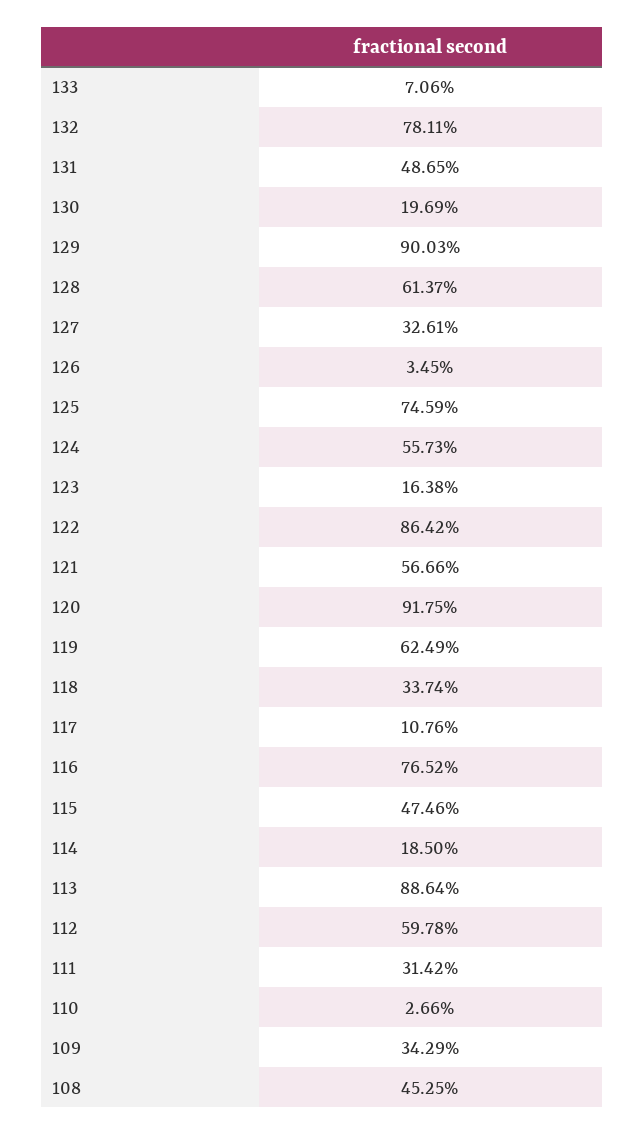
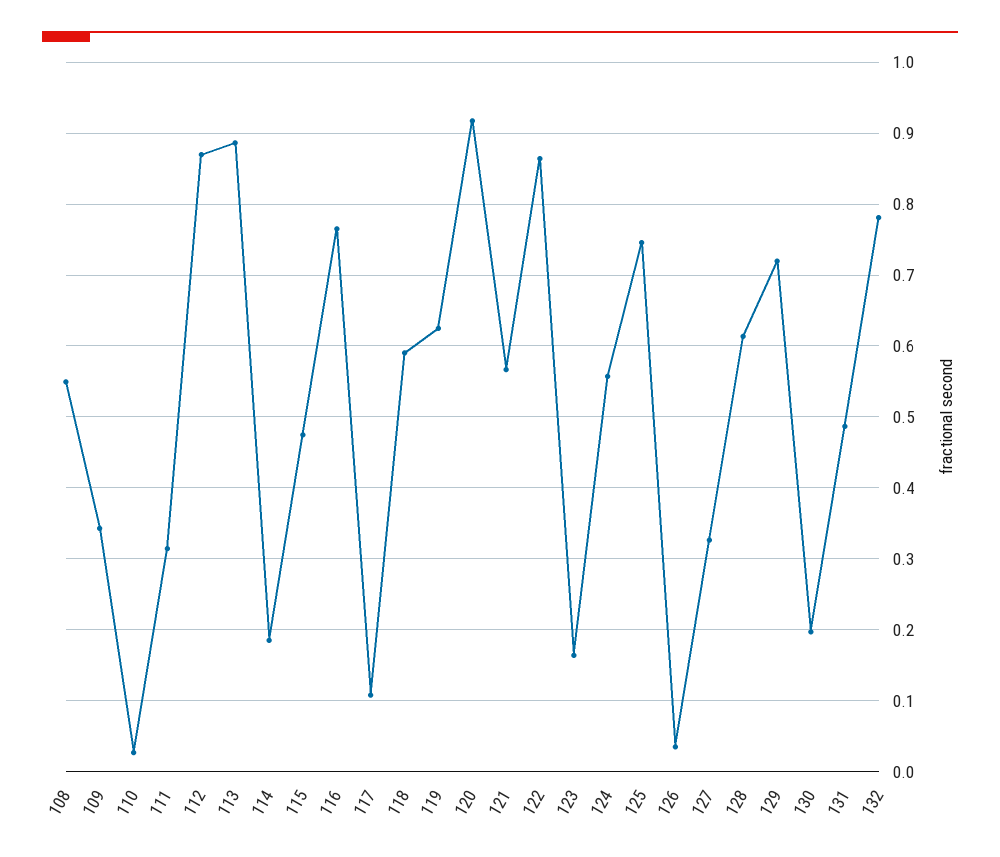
133: 0.0706 -> none
129: 0.9003 -> 0.72
118: 0.3374 -> 0.59
112: 0.5978 -> 0.87
108: 0.4525 -> 0.55

